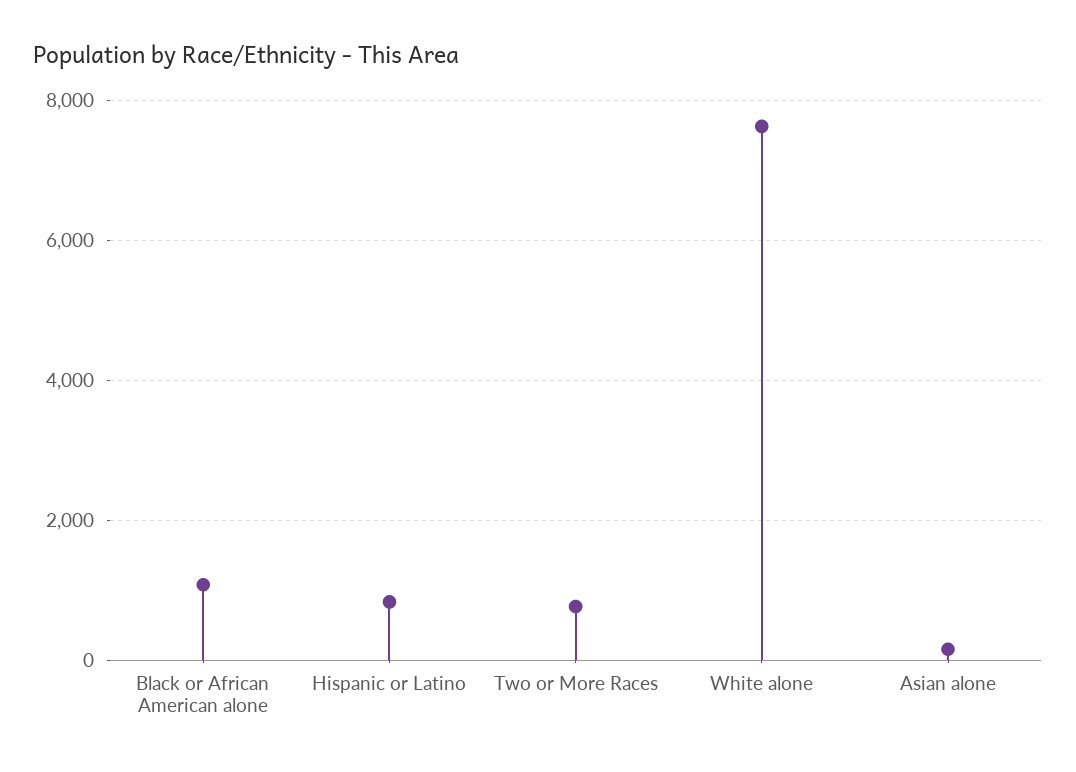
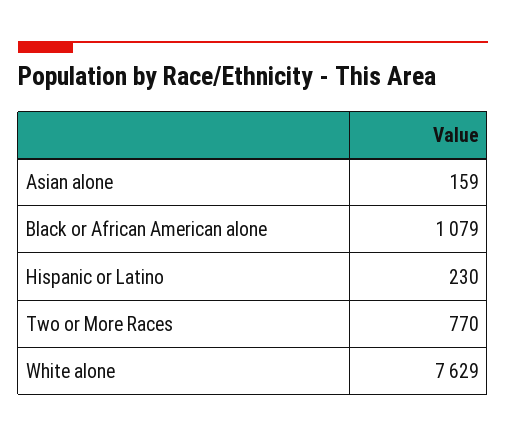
Hispanic or Latino: 800 -> 230

